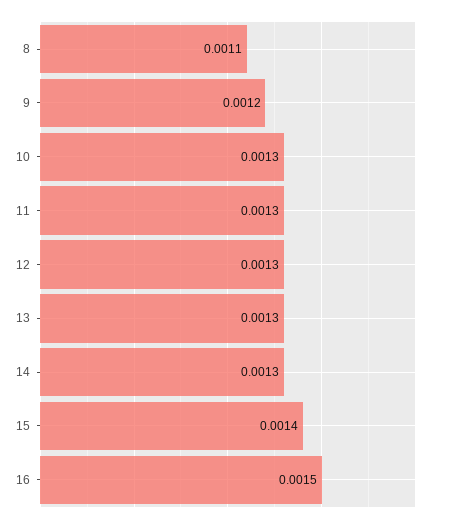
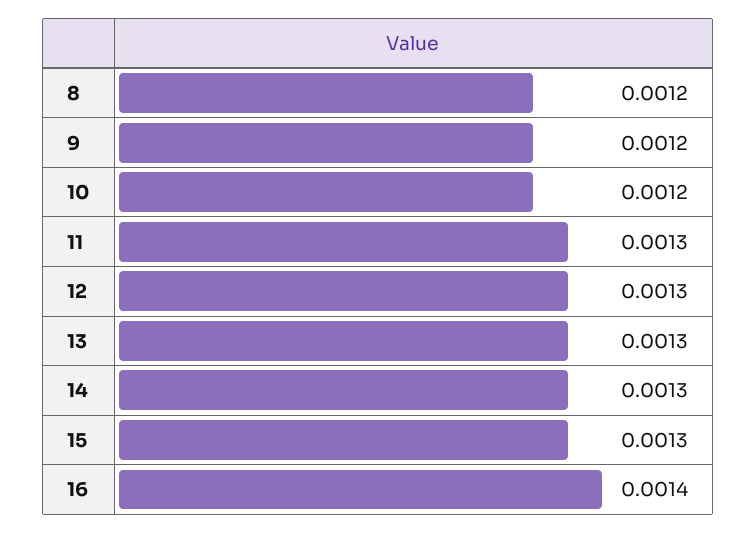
8: 0.0011 -> 0.0012
10: 0.0013 -> 0.0012
15: 0.0014 -> 0.0013
16: 0.0015 -> 0.0014

